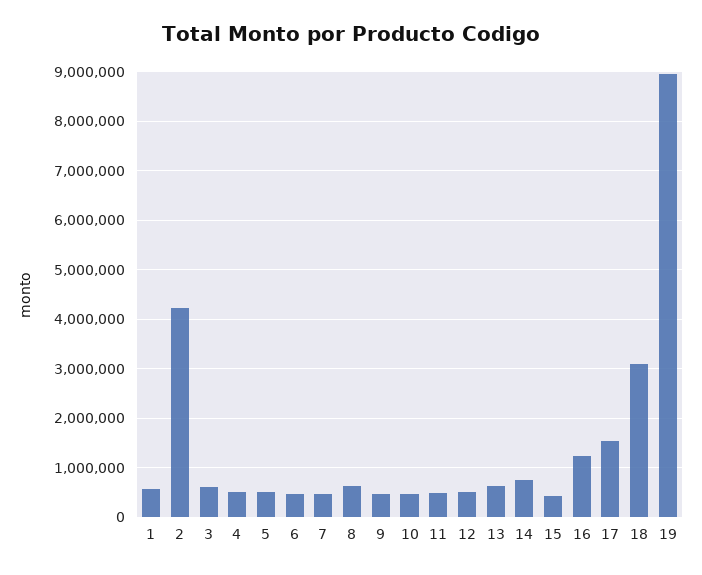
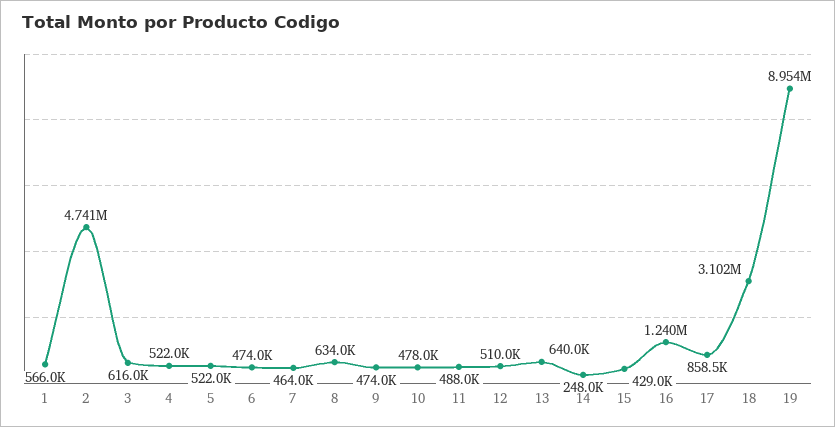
2: 4200000 -> 4741000
14: 800000 -> 248000
17: 1600000 -> 858500

